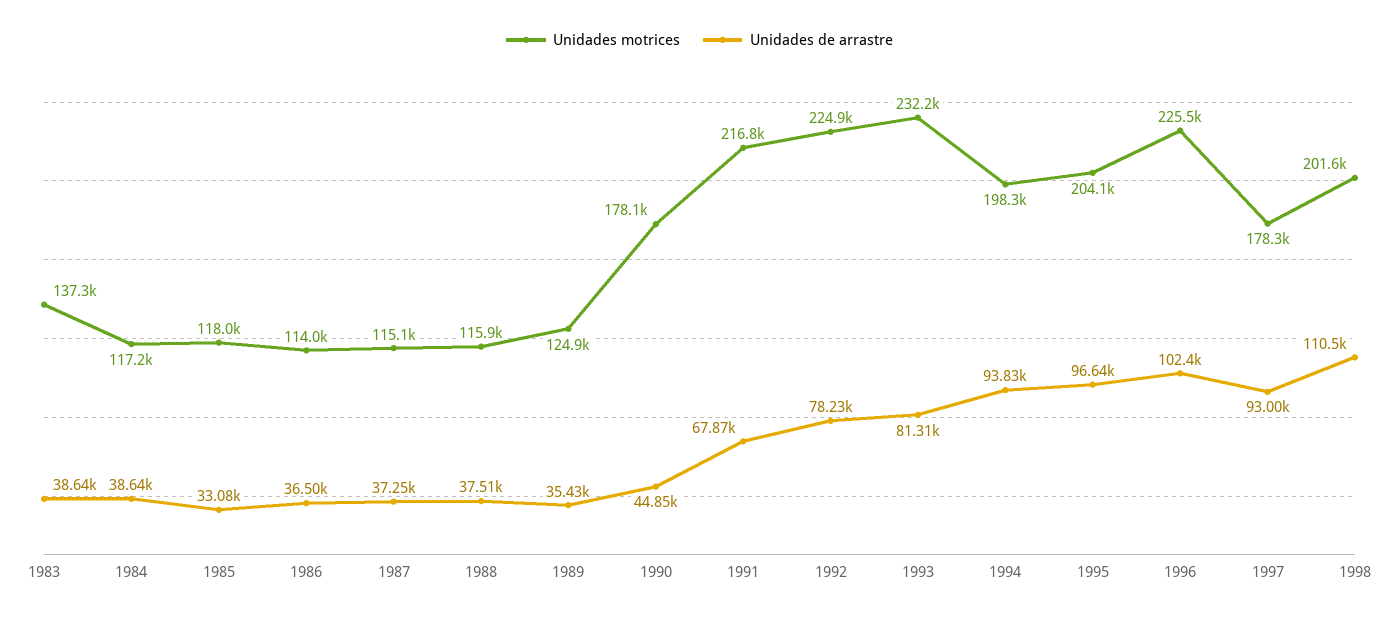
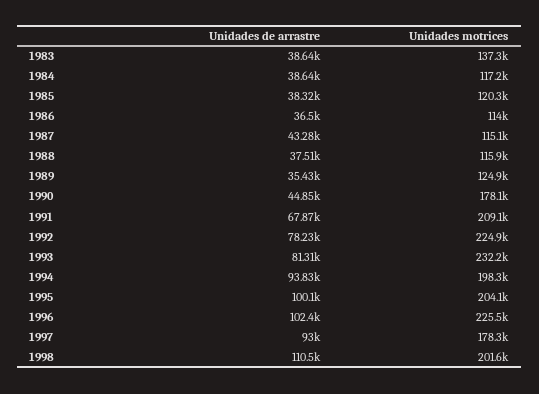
Unidades motrices, 1985: 118000 -> 120300
Unidades de arrastre, 1985: 33080 -> 38320
Unidades de arrastre, 1987: 37250 -> 43280
Unidades motrices, 1991: 216800 -> 209100
Unidades de arrastre, 1995: 96640 -> 100100

